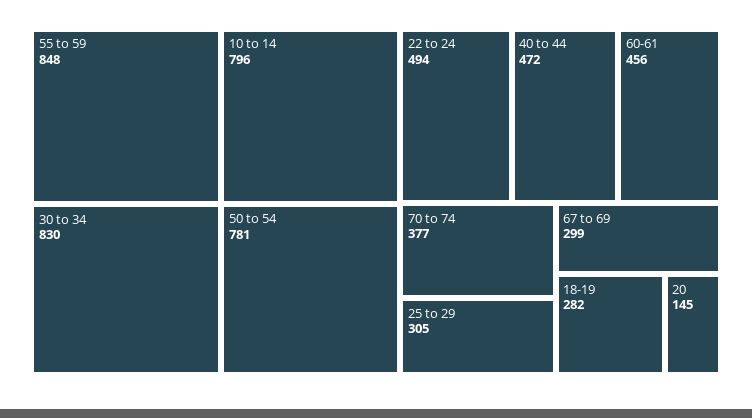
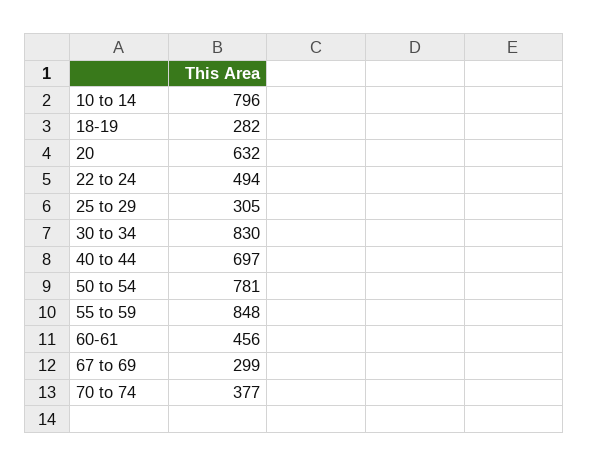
40 to 44: 472 -> 697
20: 145 -> 632

